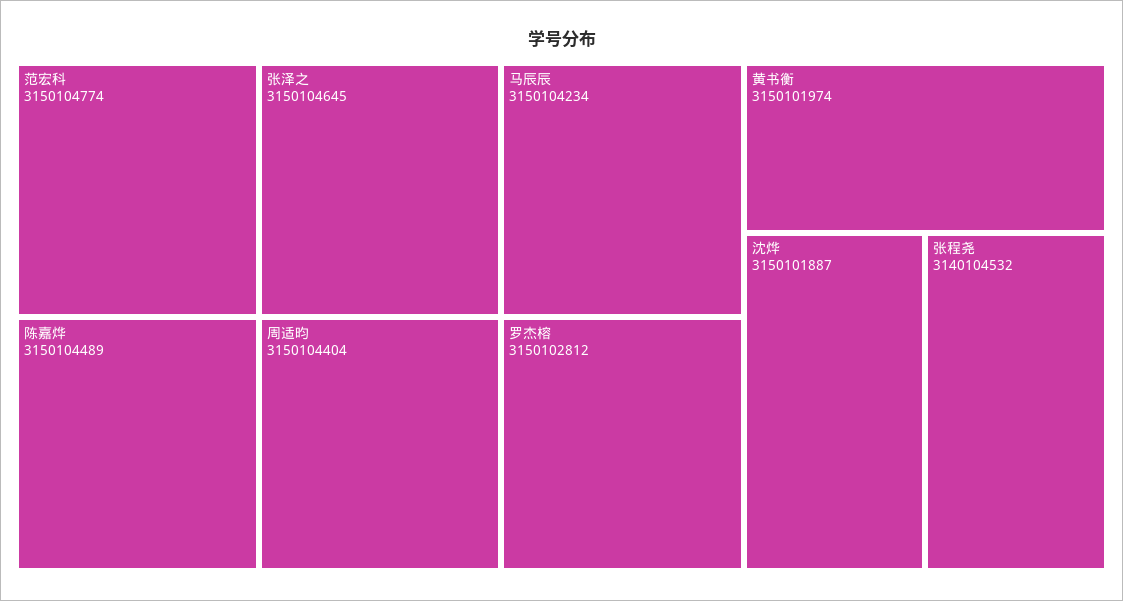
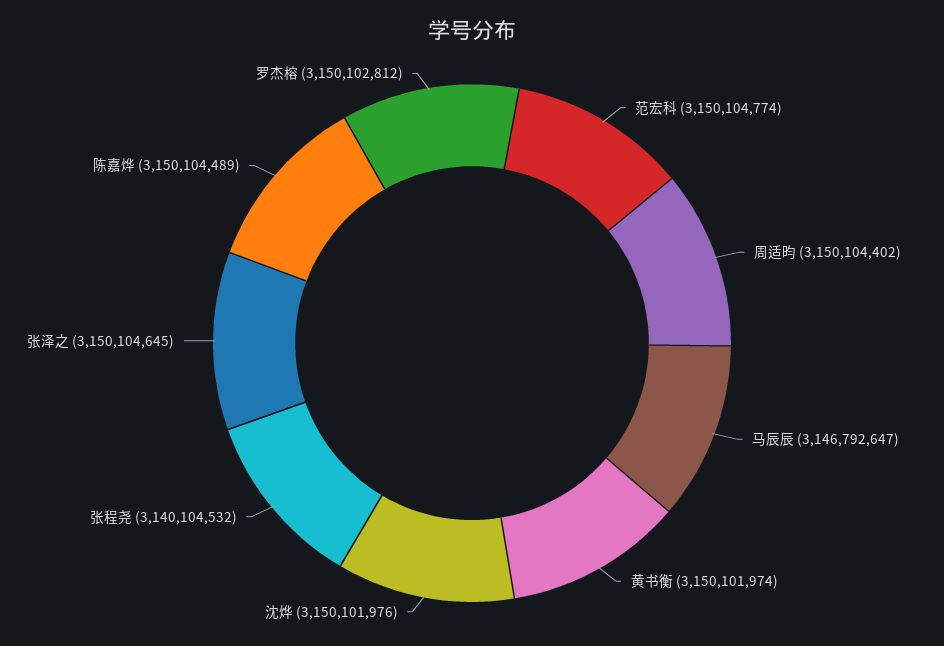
周适昀: 3150104404 -> 3150104402
马辰辰: 3150104234 -> 3146792647
沈烨: 3150101887 -> 3150101976

